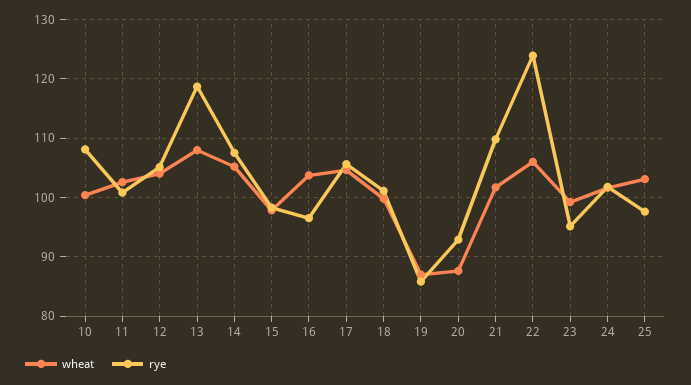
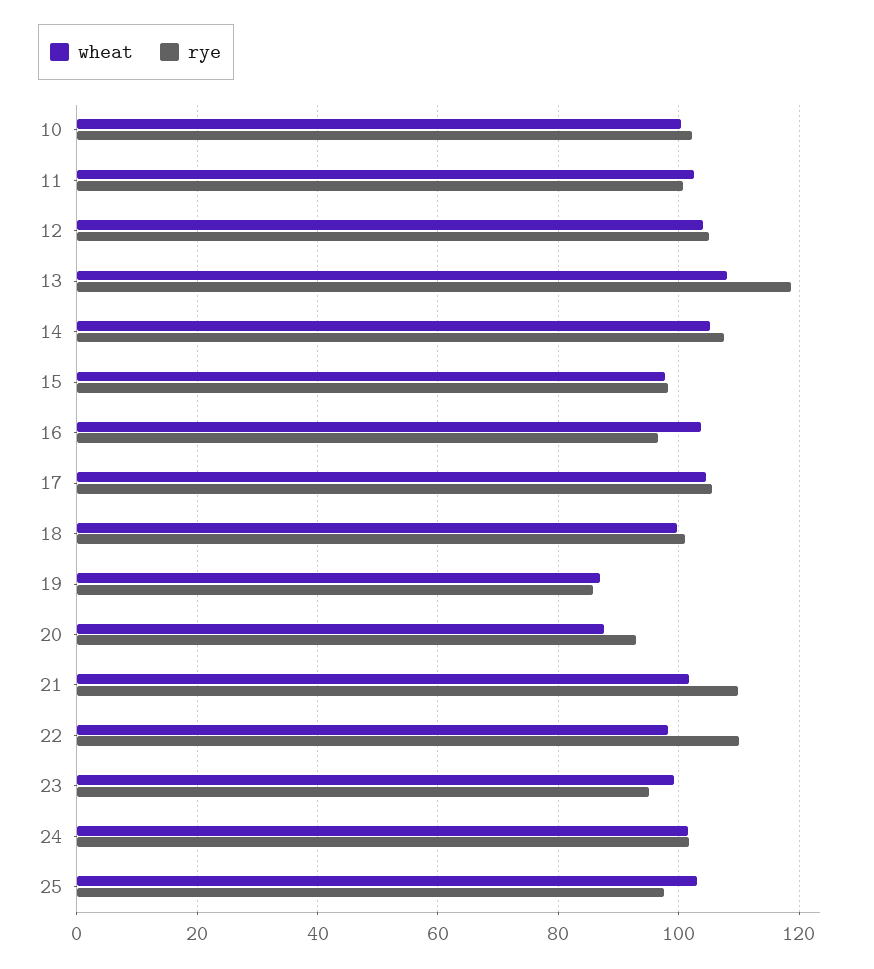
rye, 10: 108 -> 102
wheat, 22: 106 -> 98
rye, 22: 124 -> 110

